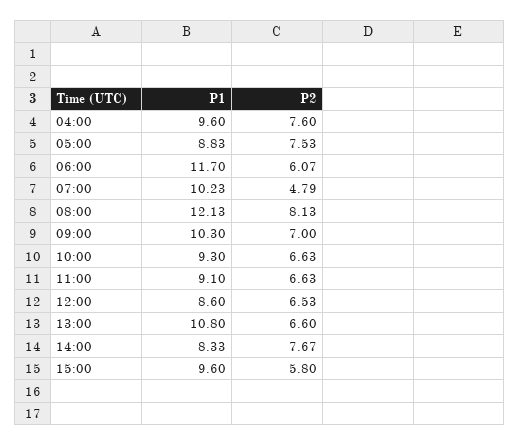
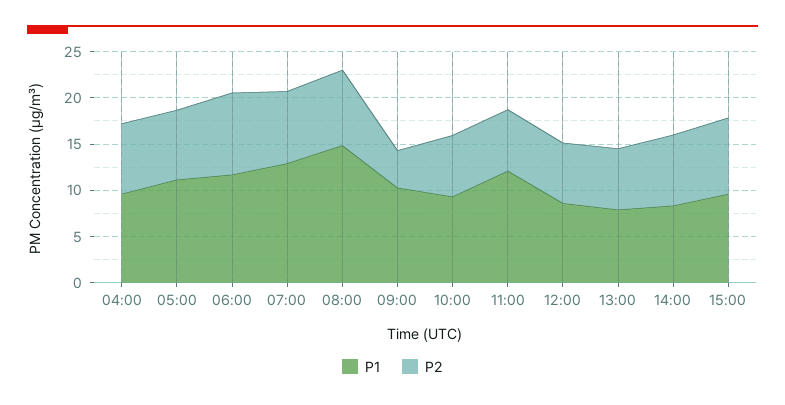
P1, 05:00: 8.83 -> 11
P2, 06:00: 6.07 -> 9
P1, 07:00: 10.23 -> 13
P2, 07:00: 4.79 -> 8
P1, 08:00: 12.13 -> 15
P2, 09:00: 7 -> 4
P1, 11:00: 9.1 -> 12
P1, 13:00: 10.8 -> 8
P2, 15:00: 5.8 -> 8

